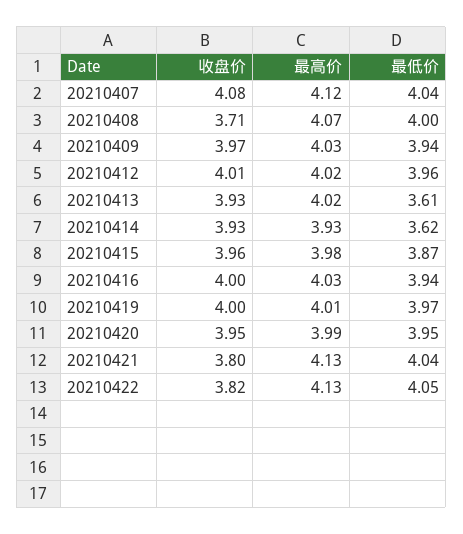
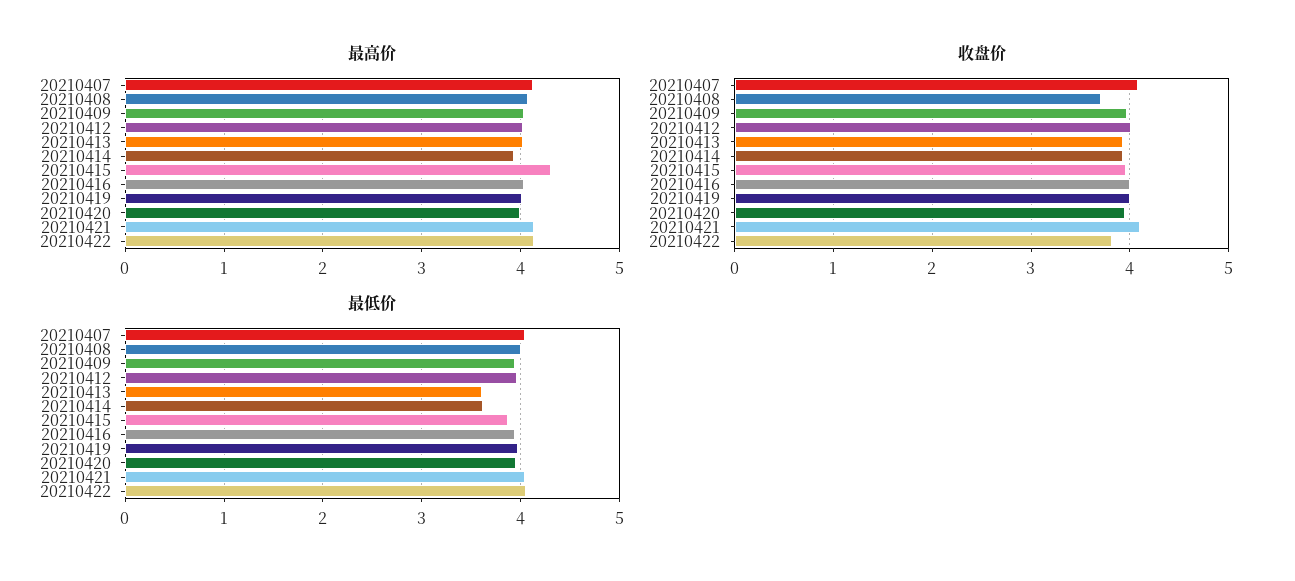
最高价, 20210415: 3.98 -> 4.3
收盘价, 20210421: 3.8 -> 4.1

